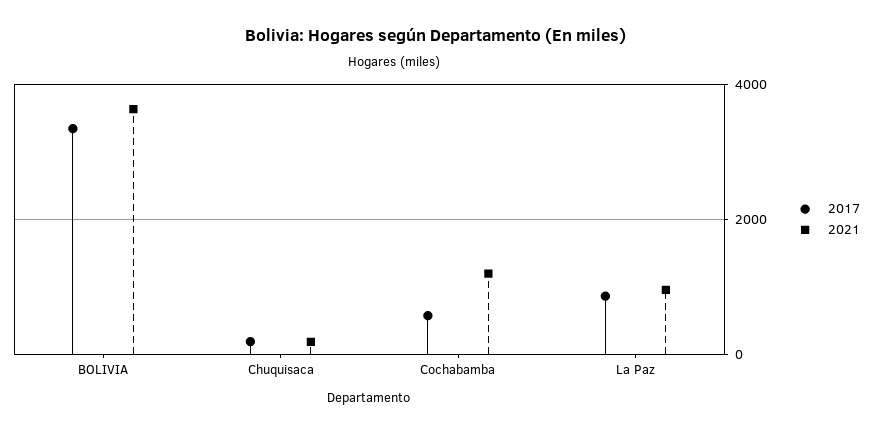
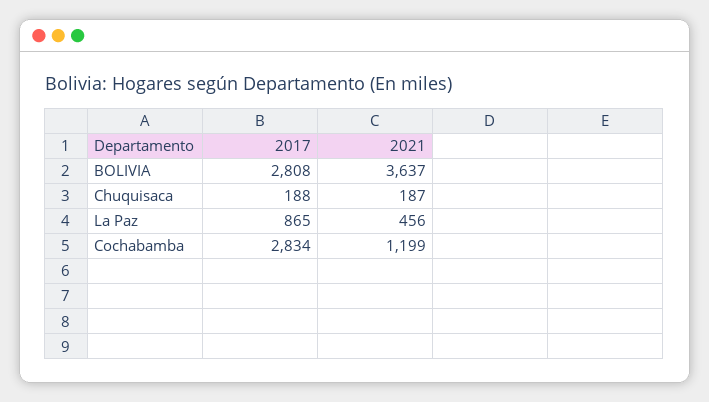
2017, BOLIVIA: 3400 -> 2808
2017, Cochabamba: 600 -> 2834
2021, La Paz: 1000 -> 456

